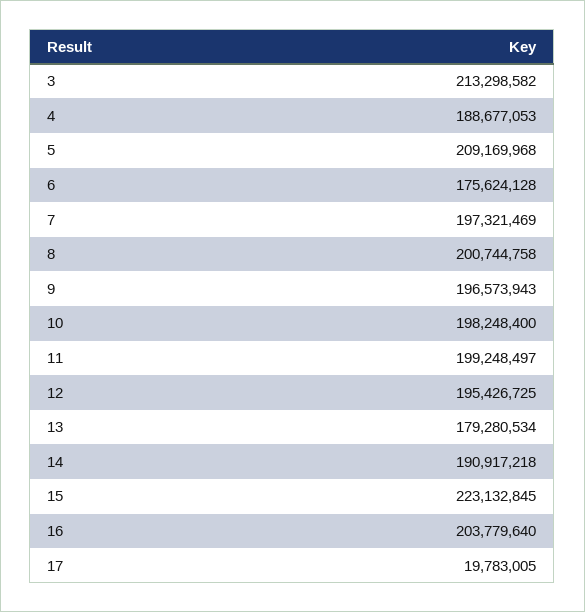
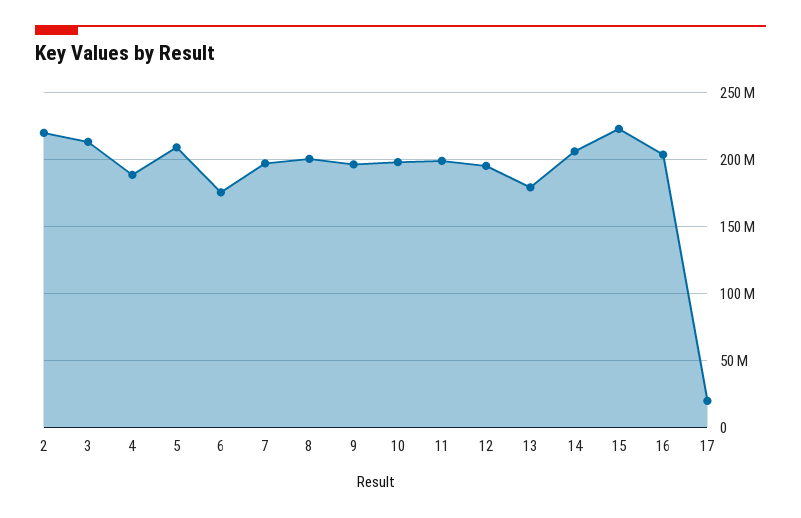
14: 190917218 -> 205000000
2: none -> 220000000

